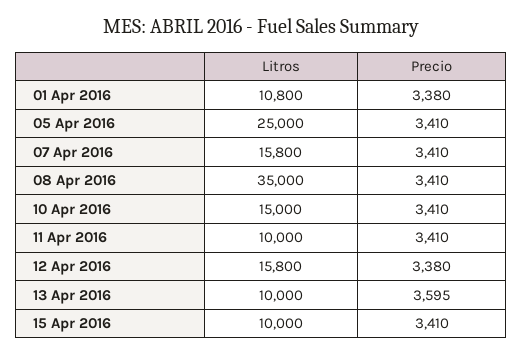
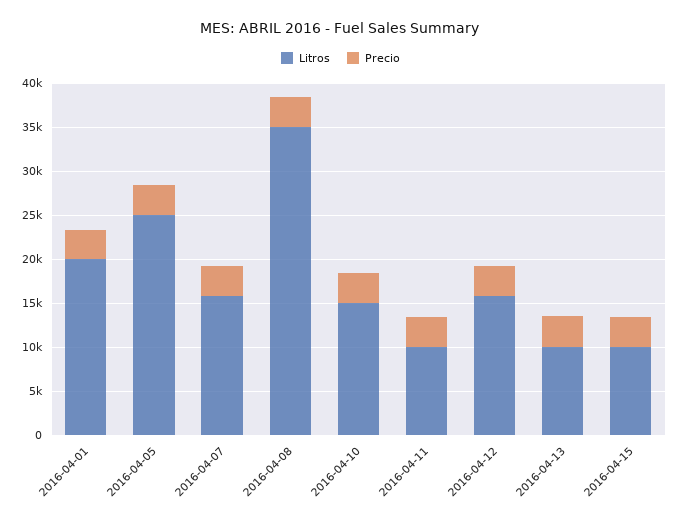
Litros, 01 Apr 2016: 10800 -> 20000

